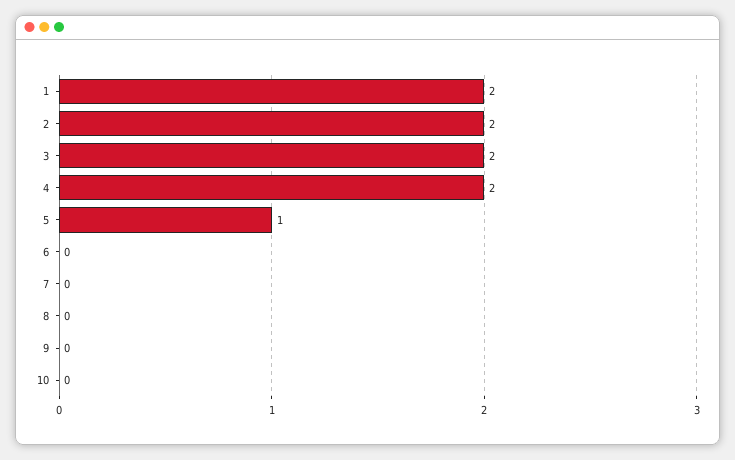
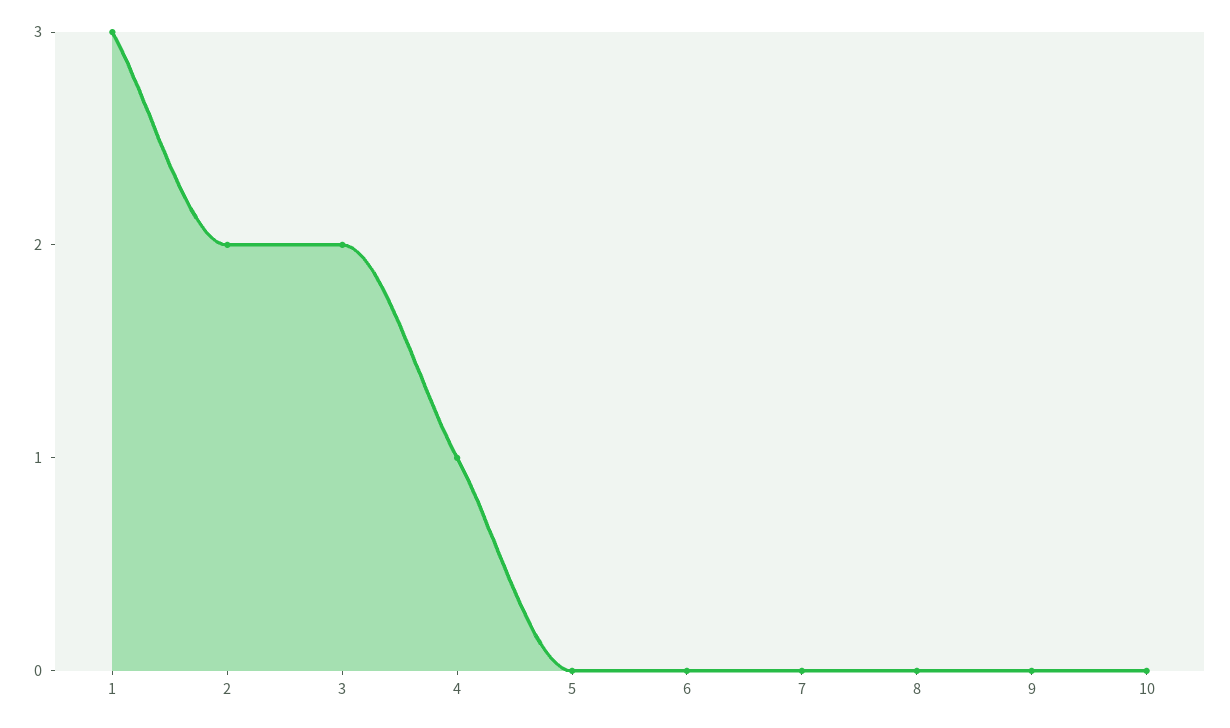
1: 2 -> 3
4: 2 -> 1
5: 1 -> 0

